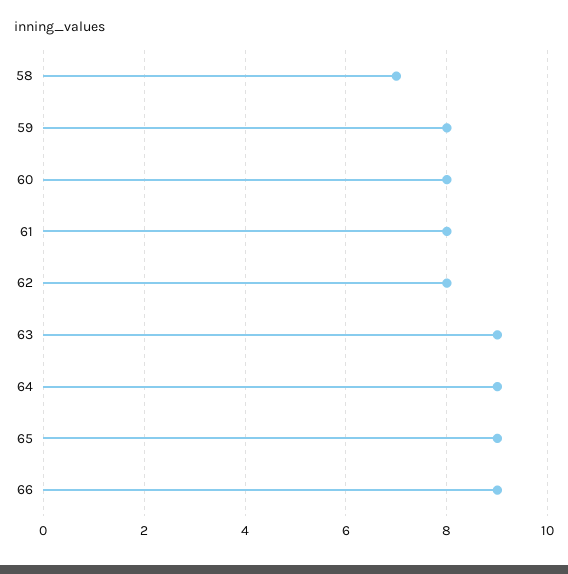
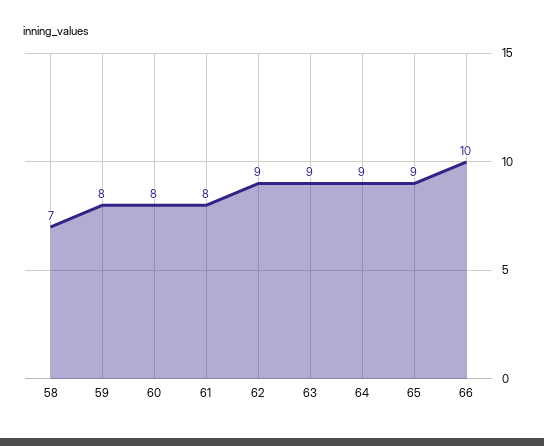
62: 8 -> 9
66: 9 -> 10

